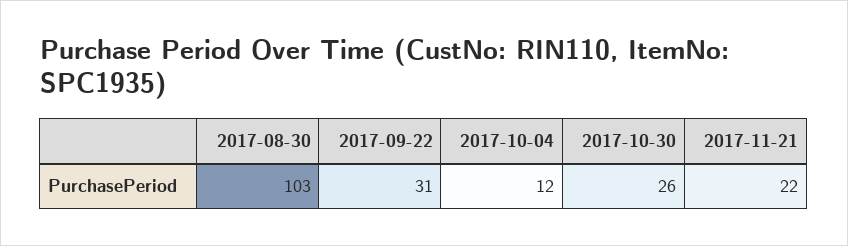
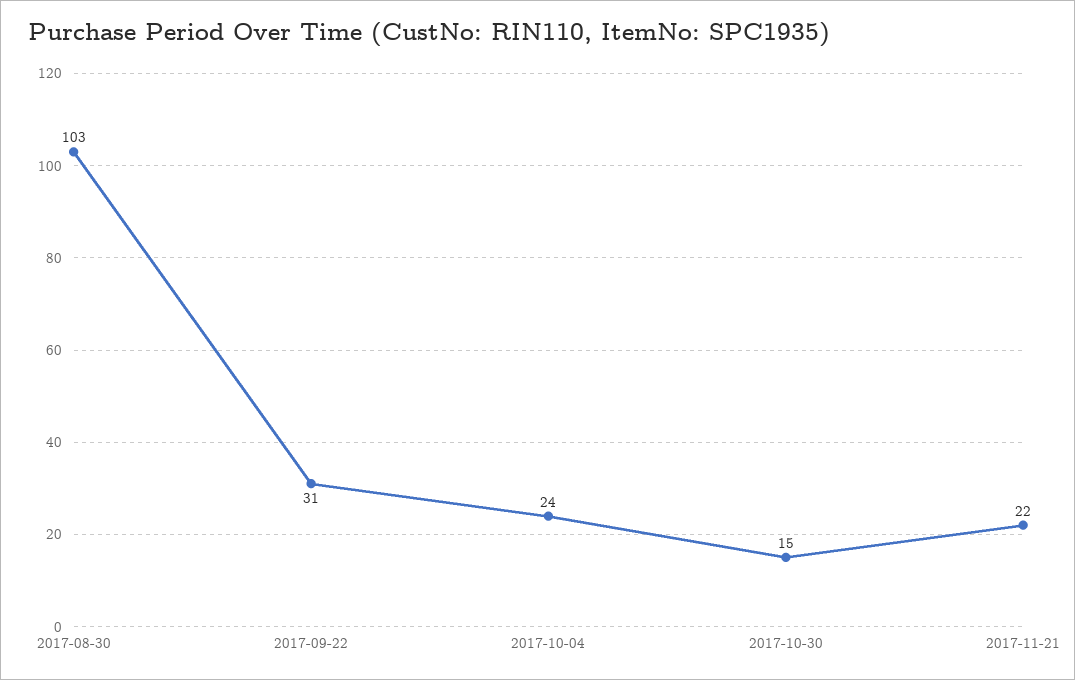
2017-10-04: 12 -> 24
2017-10-30: 26 -> 15

